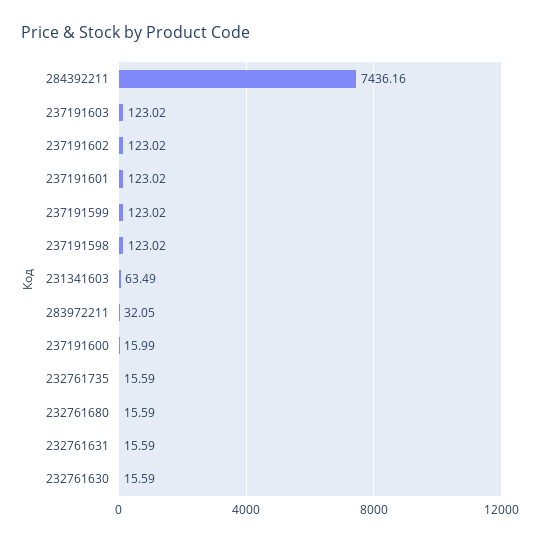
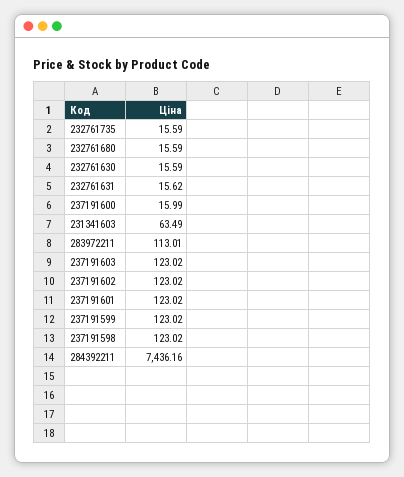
283972211: 32.05 -> 113.01
232761631: 15.59 -> 15.62

